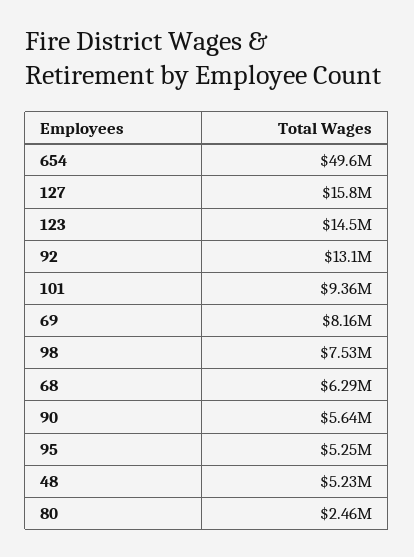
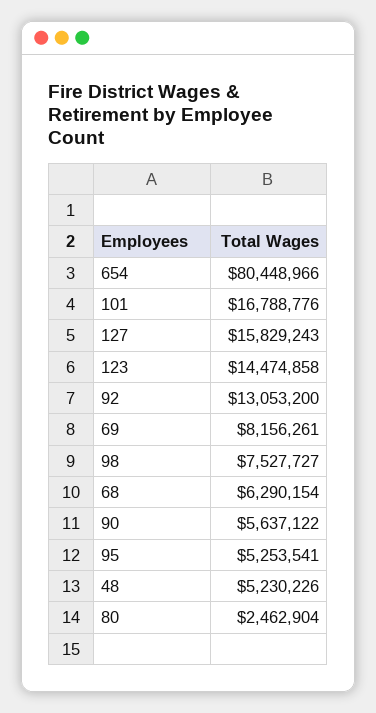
654: 49600000 -> 80448966
101: 9360000 -> 16788776

